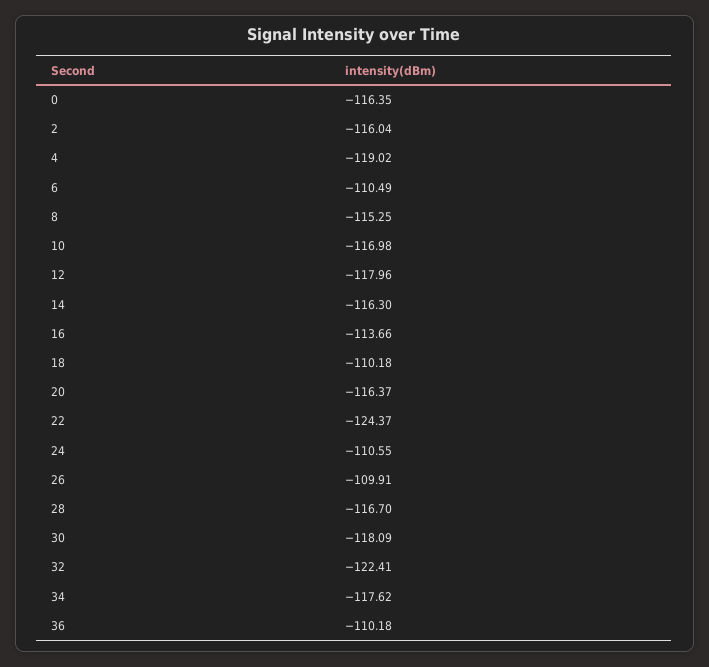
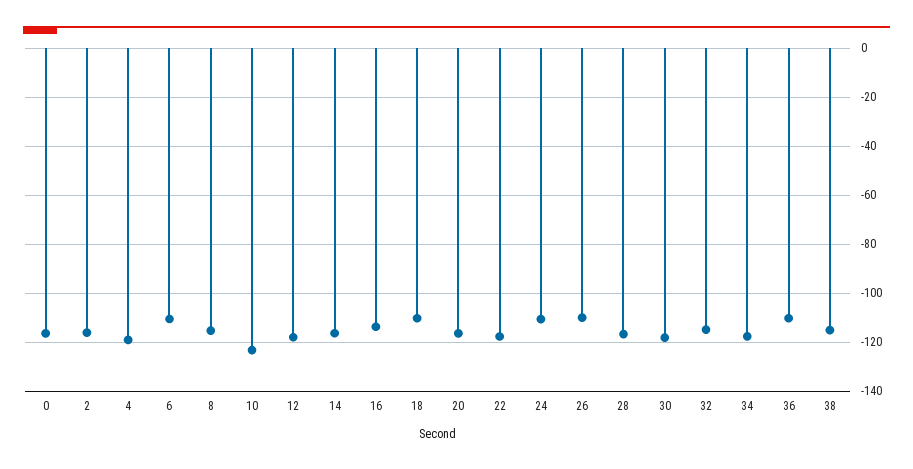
10: -116.98 -> -122.5
22: -124.37 -> -117.5
32: -122.41 -> -115
38: none -> -115

